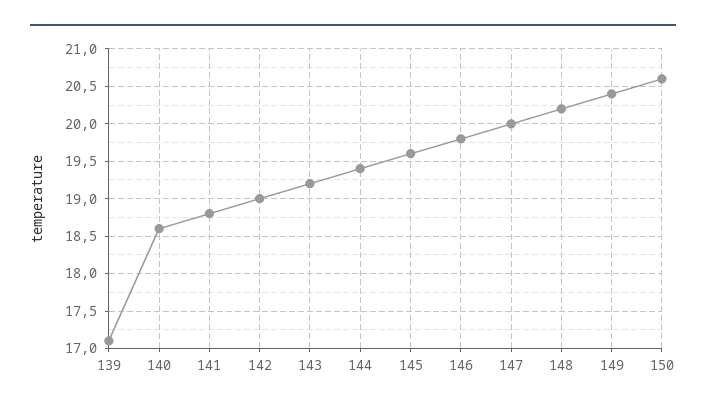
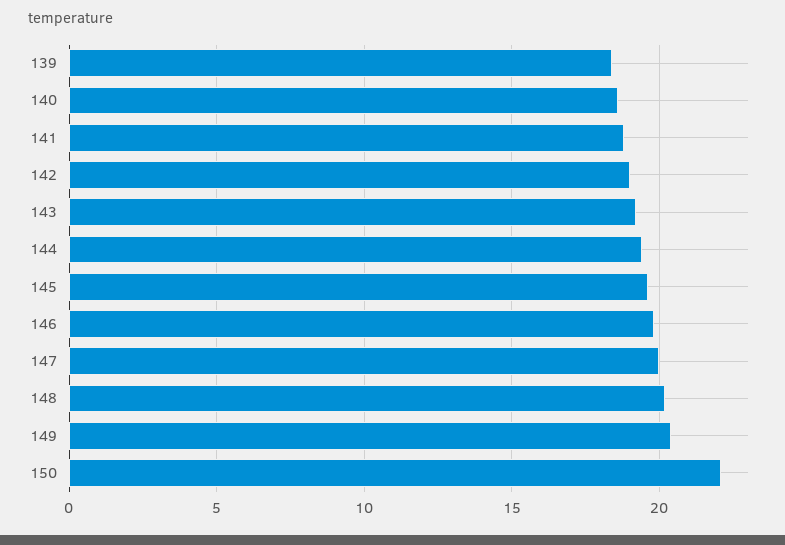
139: 17.1 -> 18.5
150: 20.6 -> 22

